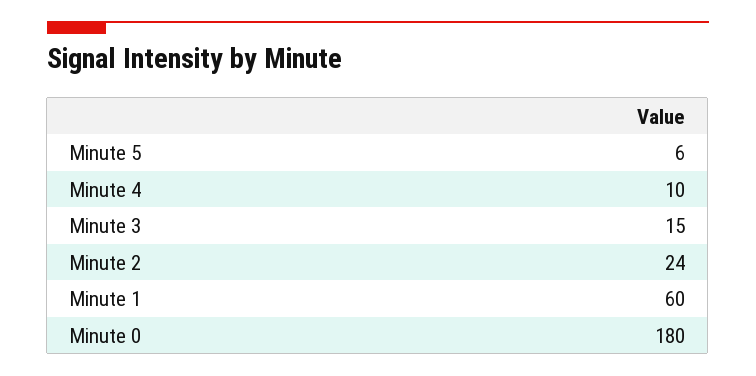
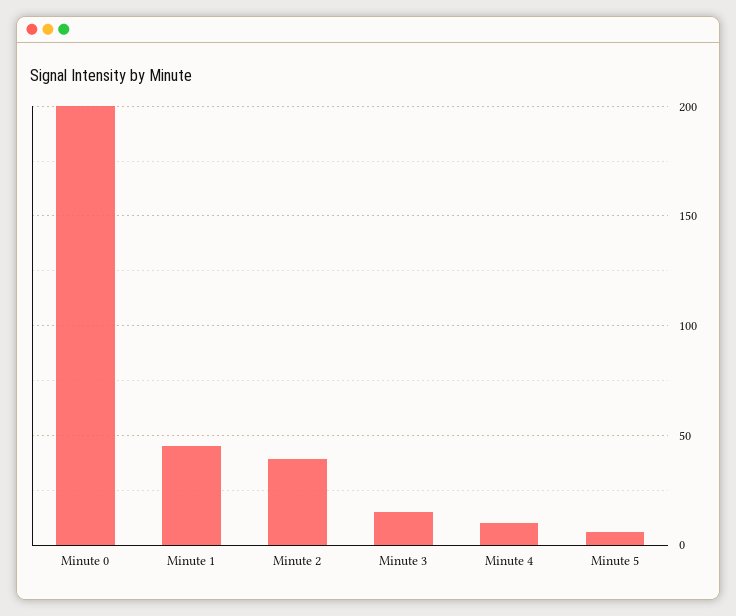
Minute 2: 24 -> 40
Minute 1: 60 -> 45
Minute 0: 180 -> 200

